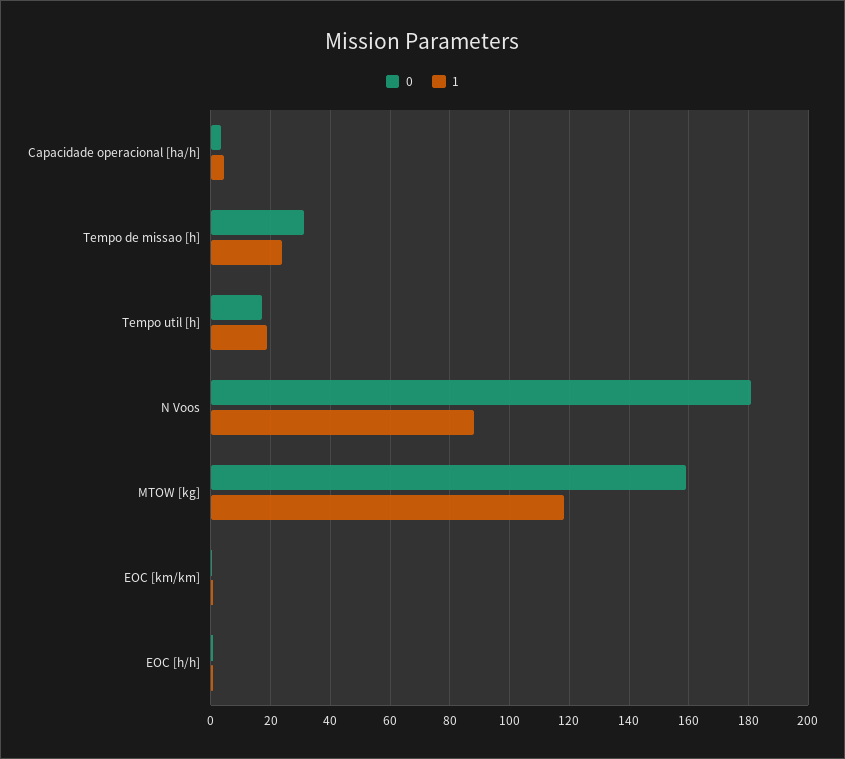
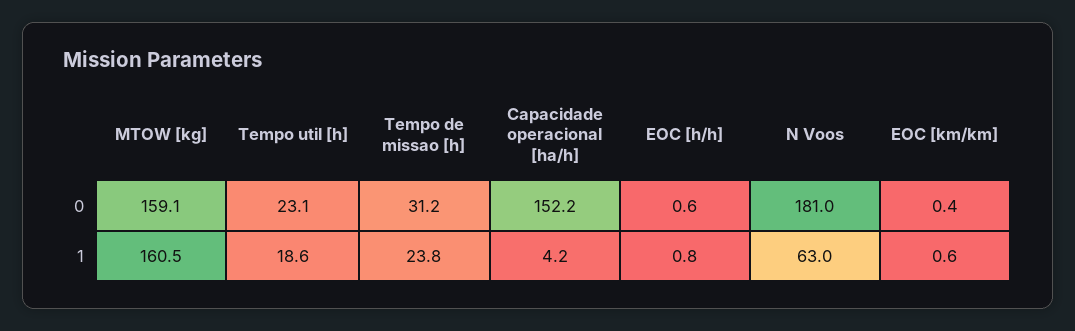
0, Capacidade operacional [ha/h]: 2.5 -> 152.2
0, Tempo util [h]: 17.5 -> 23.1
1, N Voos: 87.5 -> 63
1, MTOW [kg]: 117.5 -> 160.5

